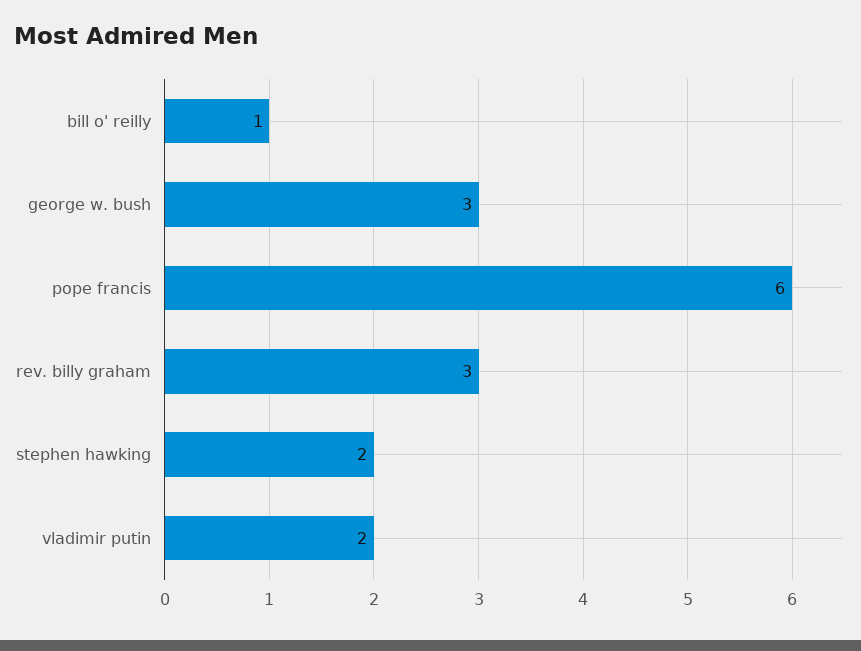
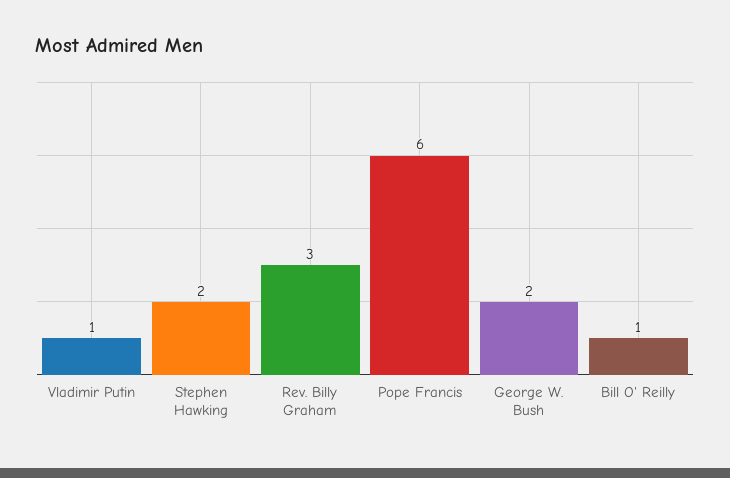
george w. bush: 3 -> 2
vladimir putin: 2 -> 1

